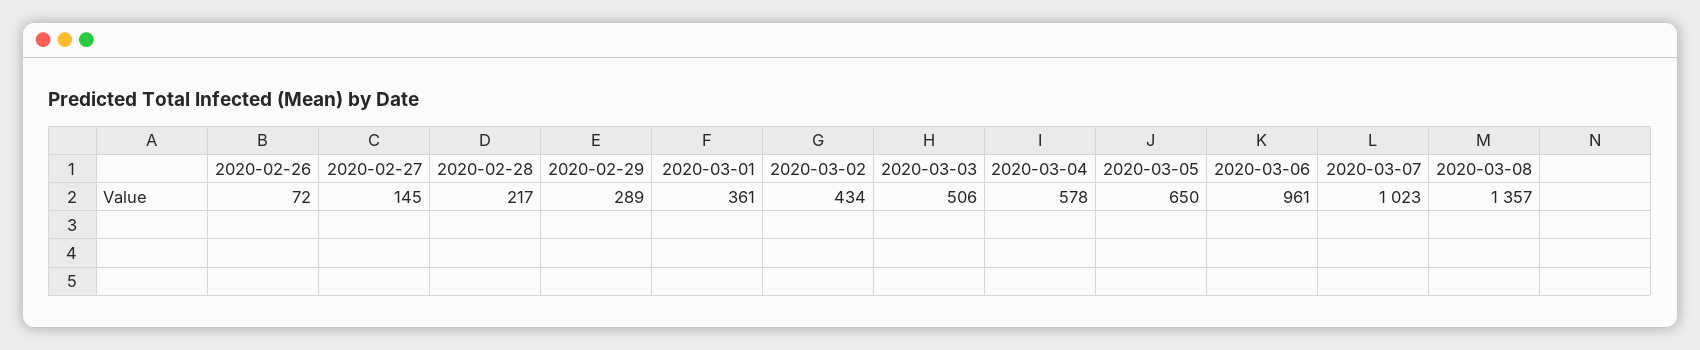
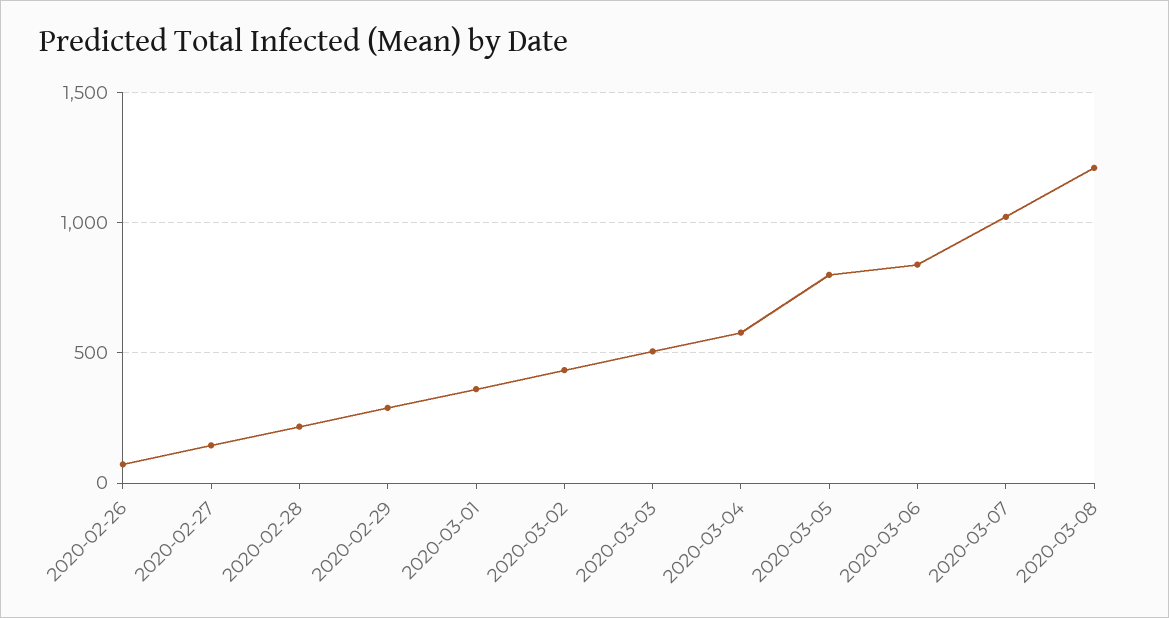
2020-03-05: 650 -> 800
2020-03-06: 961 -> 850
2020-03-08: 1357 -> 1200

